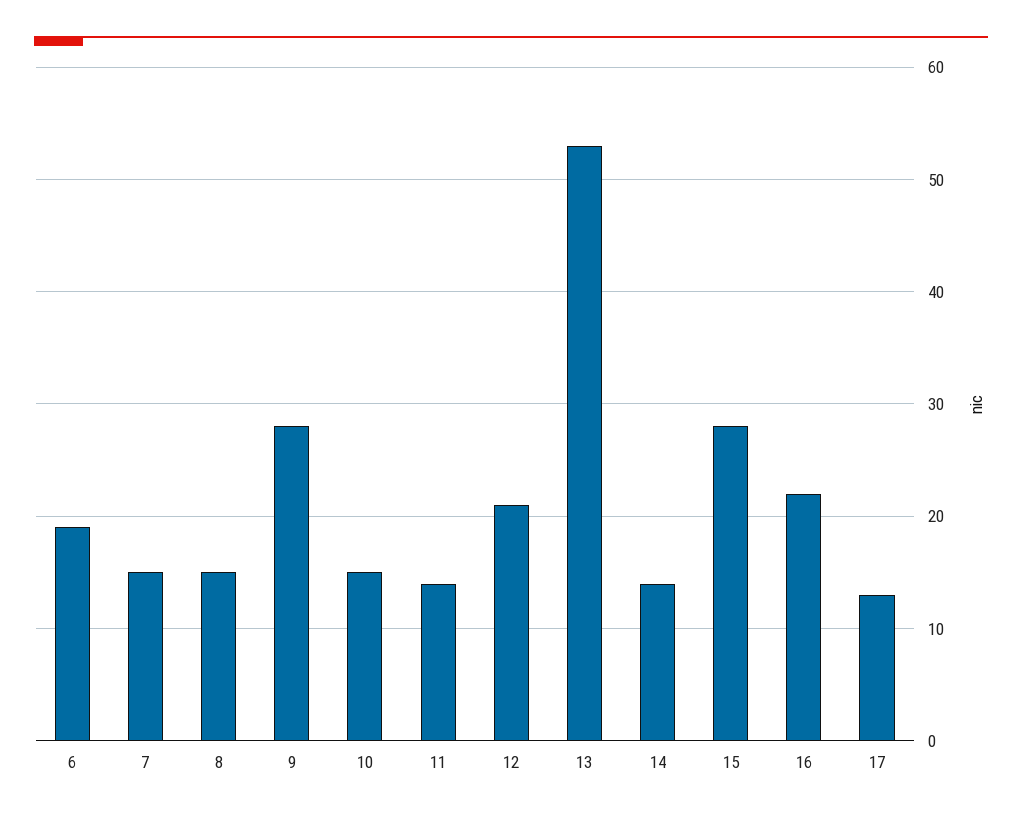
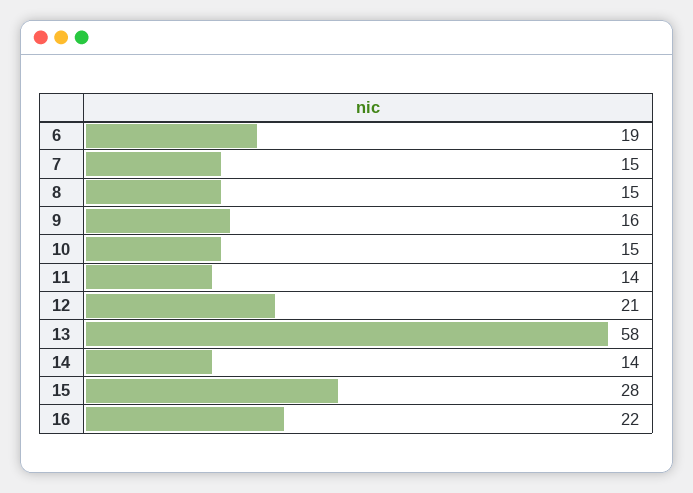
9: 28 -> 16
13: 53 -> 58
17: 13 -> none

